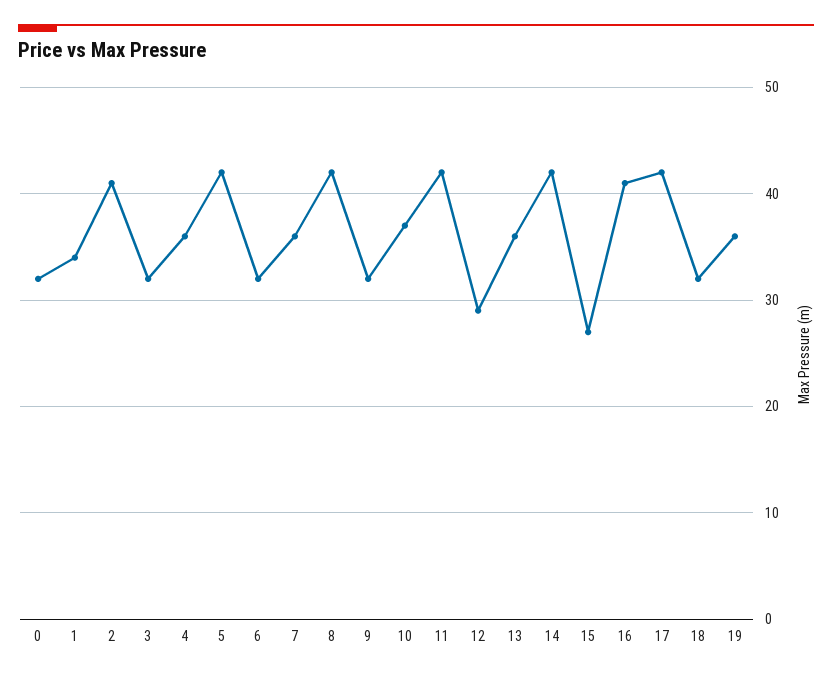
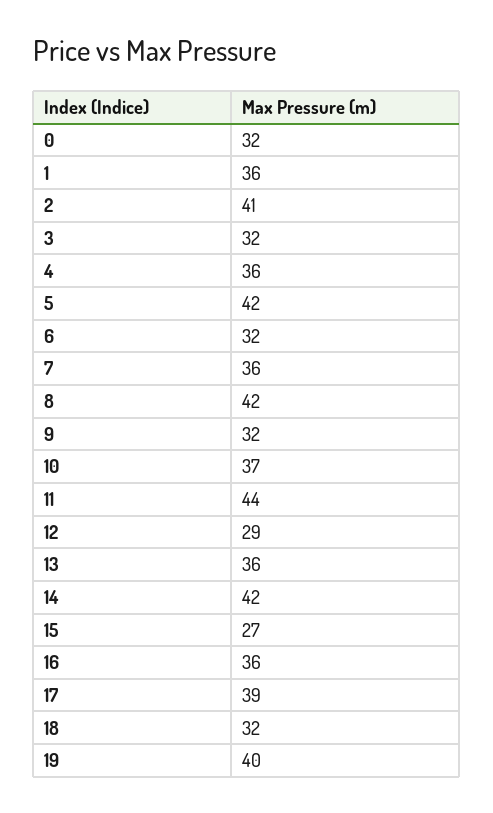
1: 34 -> 36
11: 42 -> 44
16: 41 -> 36
17: 42 -> 39
19: 36 -> 40

